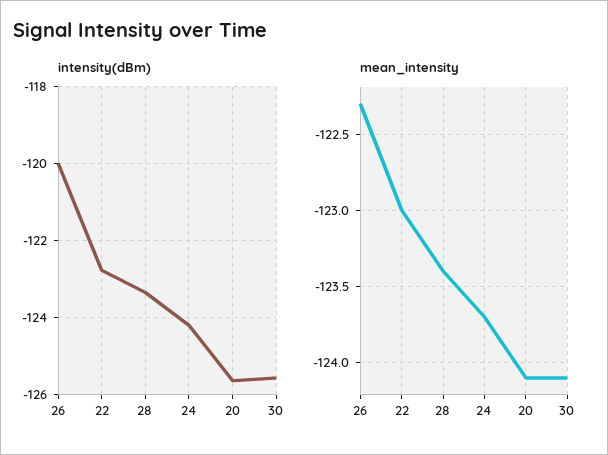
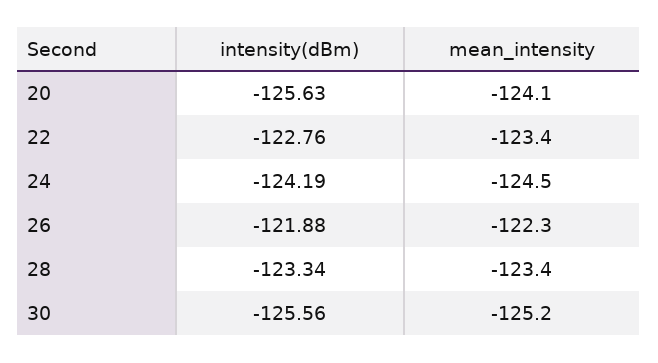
intensity(dBm), 26: -120 -> -121.88
mean_intensity, 22: -123 -> -123.4
mean_intensity, 24: -123.7 -> -124.5
mean_intensity, 30: -124.1 -> -125.2

